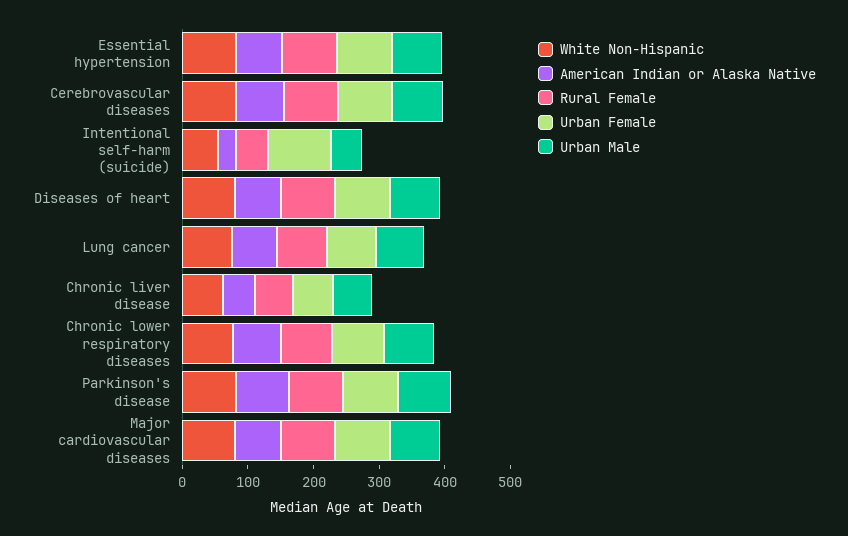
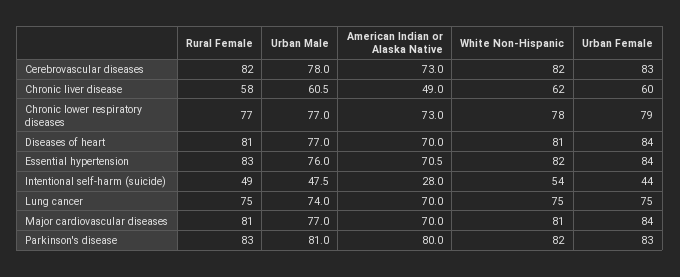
Urban Female, Intentional self-harm (suicide): 100 -> 44

